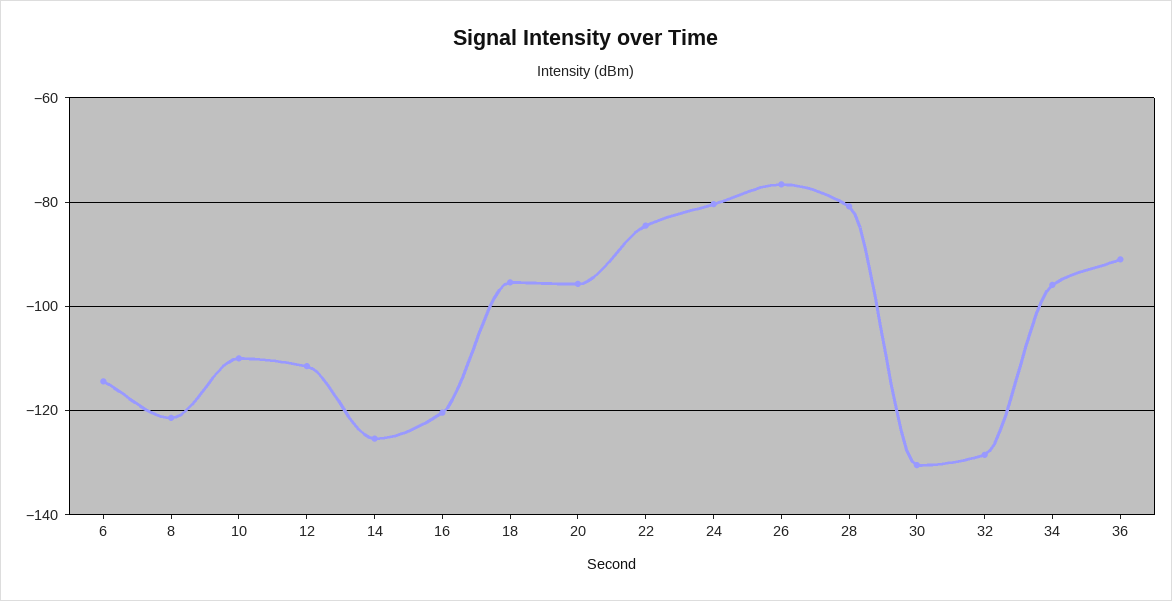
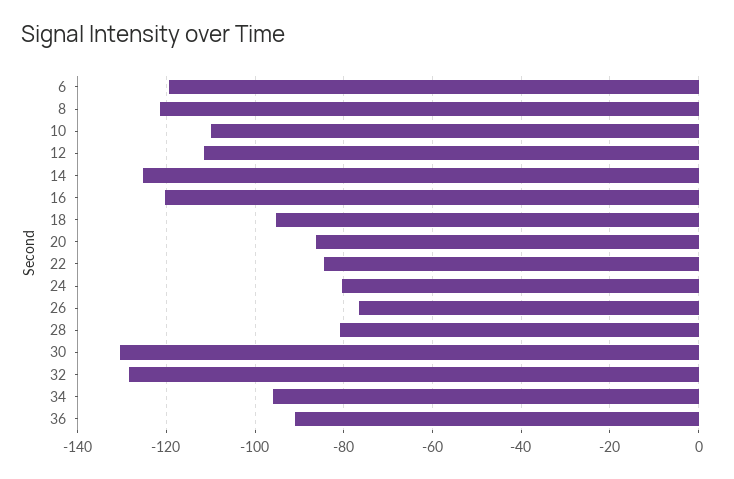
6: -114 -> -120
20: -96 -> -86

